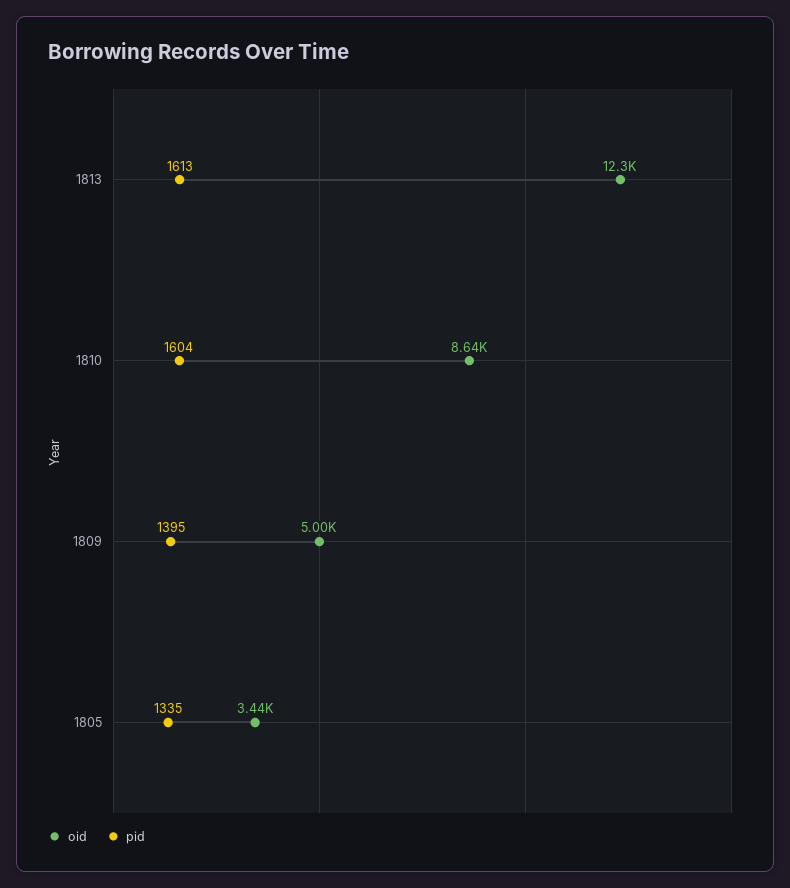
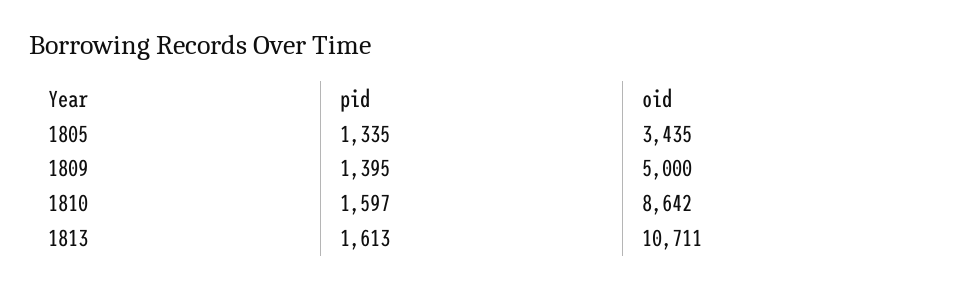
oid, 1813: 12300 -> 10711
pid, 1810: 1604 -> 1597

